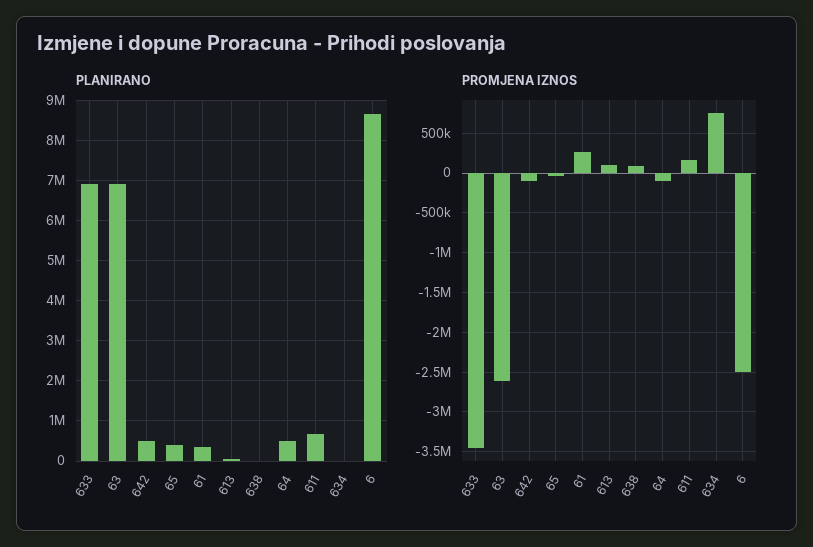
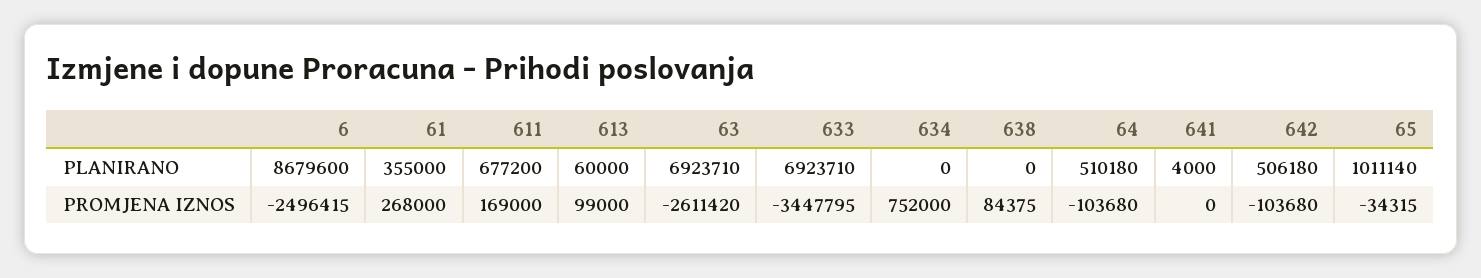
PLANIRANO, 65: 400000 -> 1011140
PLANIRANO, 641: none -> 4000
PROMJENA IZNOS, 641: none -> 0

